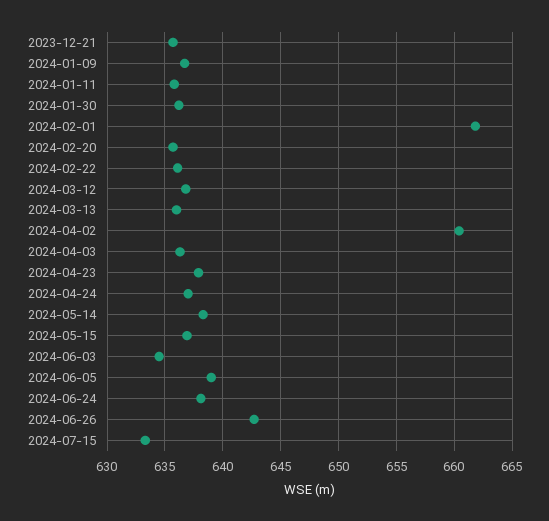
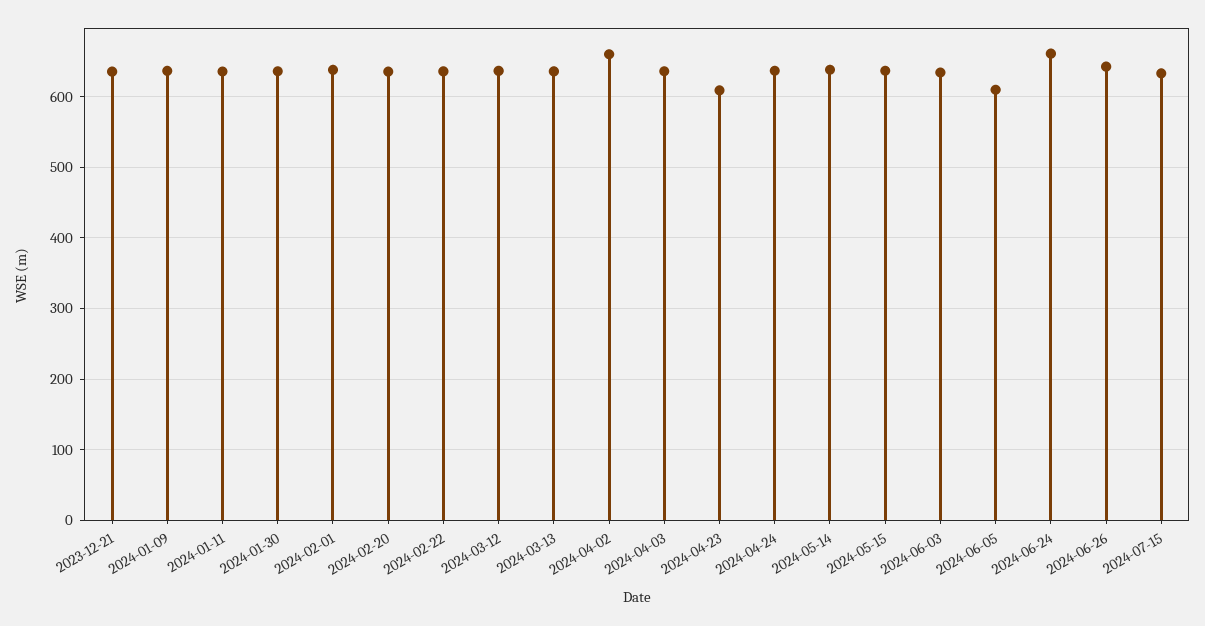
2024-02-01: 662 -> 640
2024-04-23: 638 -> 610
2024-06-05: 639 -> 610
2024-06-24: 638 -> 660

